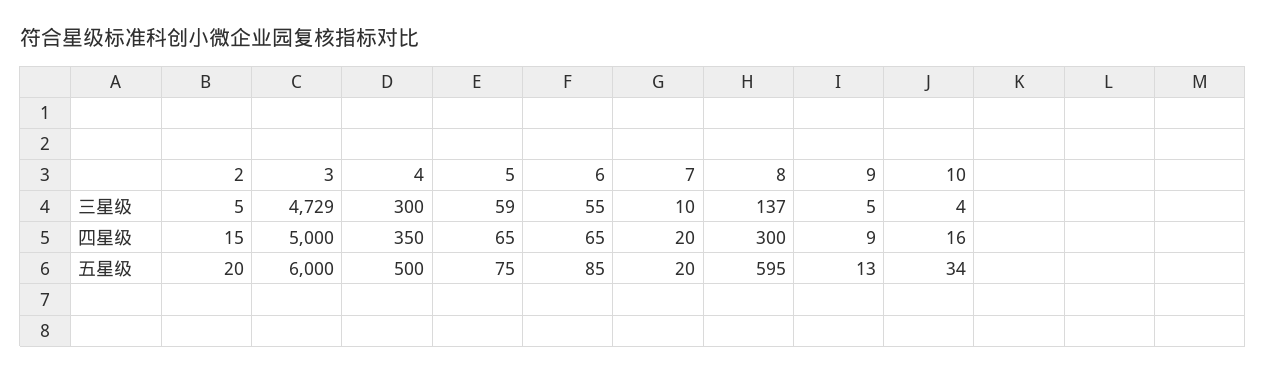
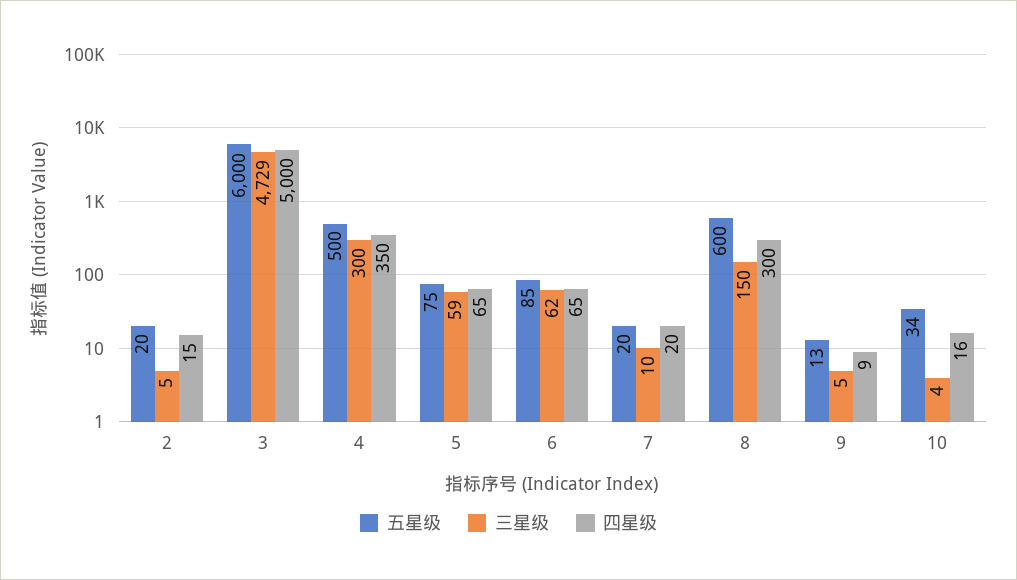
三星级, 6: 55 -> 62
三星级, 8: 137 -> 150
五星级, 8: 595 -> 600

